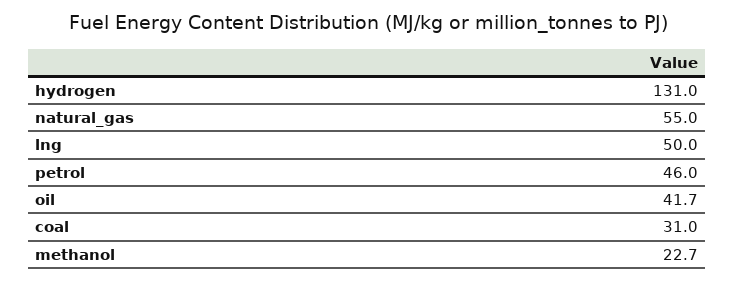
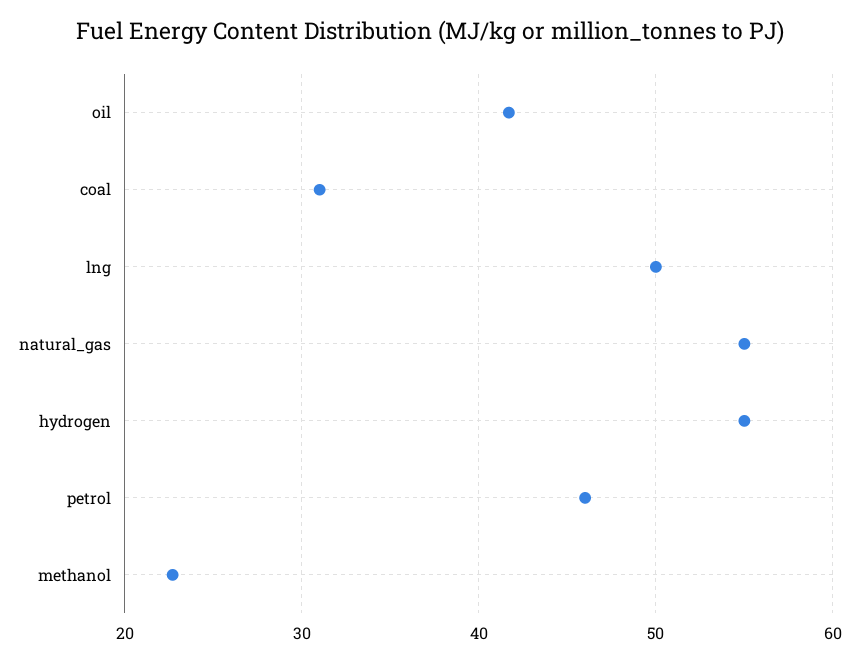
hydrogen: 131 -> 55

